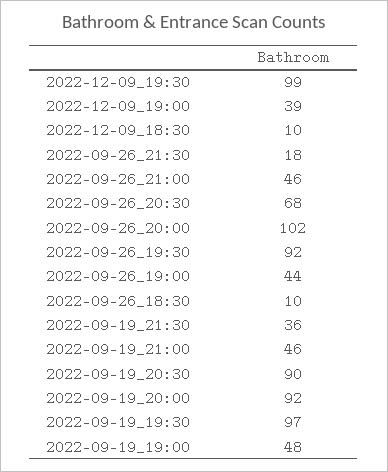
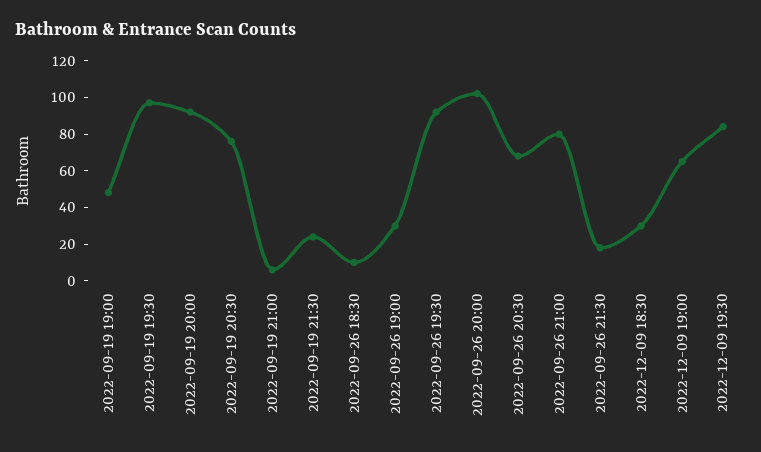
2022-12-09_19:30: 99 -> 85
2022-12-09_19:00: 39 -> 65
2022-12-09_18:30: 10 -> 30
2022-09-26_21:00: 46 -> 80
2022-09-26_19:00: 44 -> 30
2022-09-19_21:30: 36 -> 25
2022-09-19_21:00: 46 -> 5
2022-09-19_20:30: 90 -> 75

